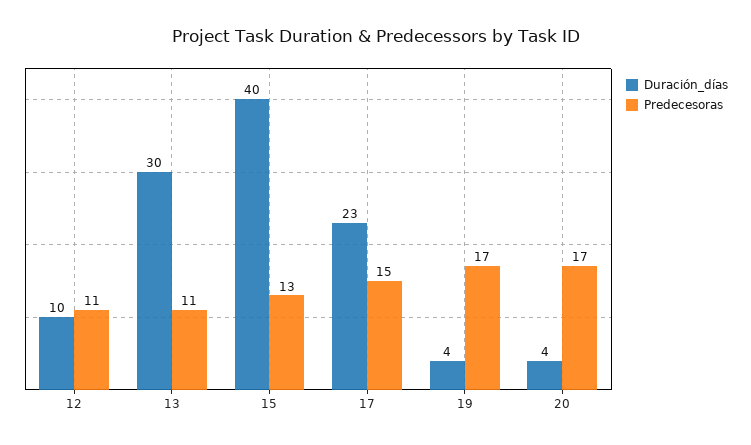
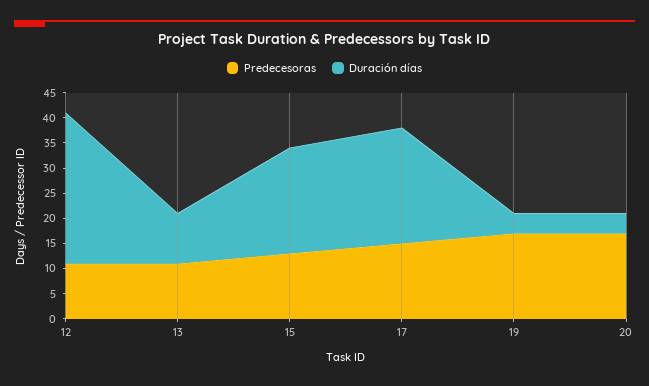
Duración_días, 12: 10 -> 30
Duración_días, 13: 30 -> 10
Duración_días, 15: 40 -> 20

